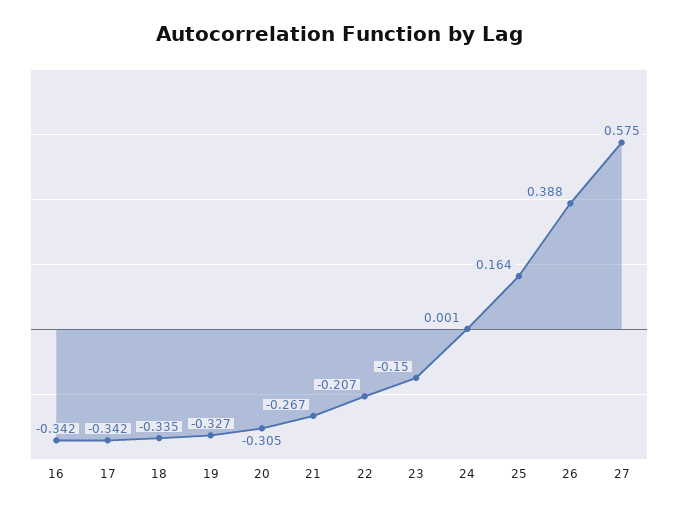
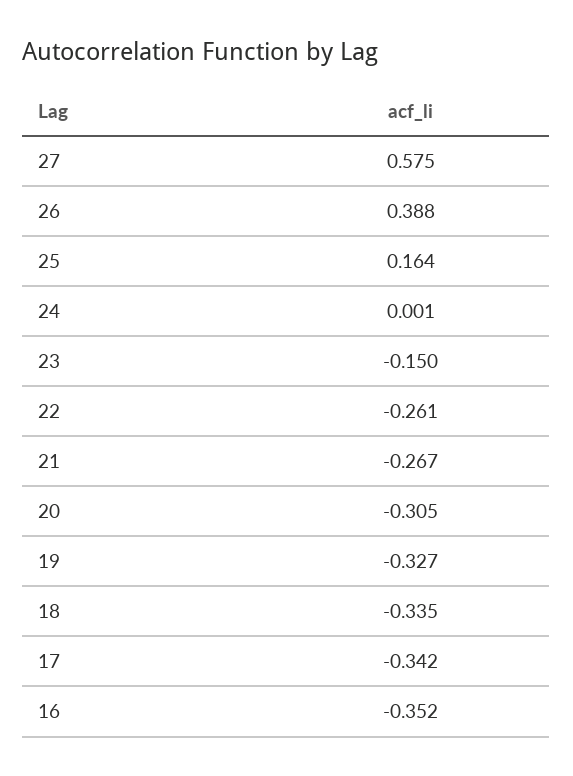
16: -0.342 -> -0.352
22: -0.207 -> -0.261

